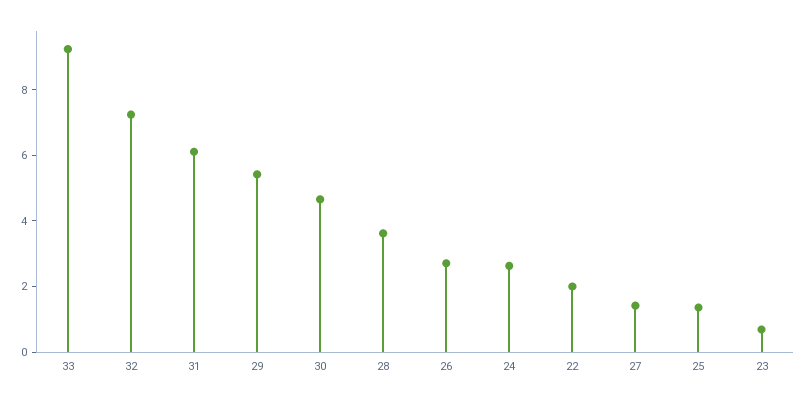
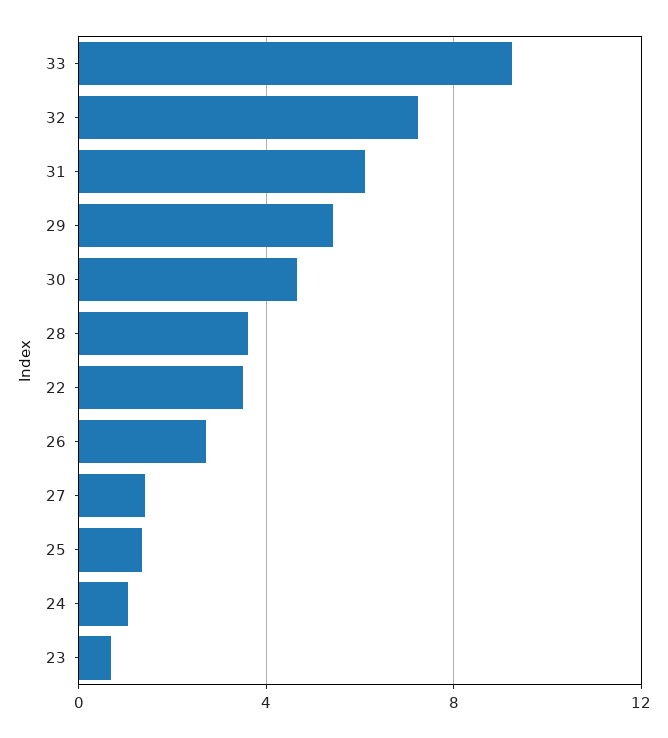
24: 2.5 -> 1
22: 2 -> 3.5

